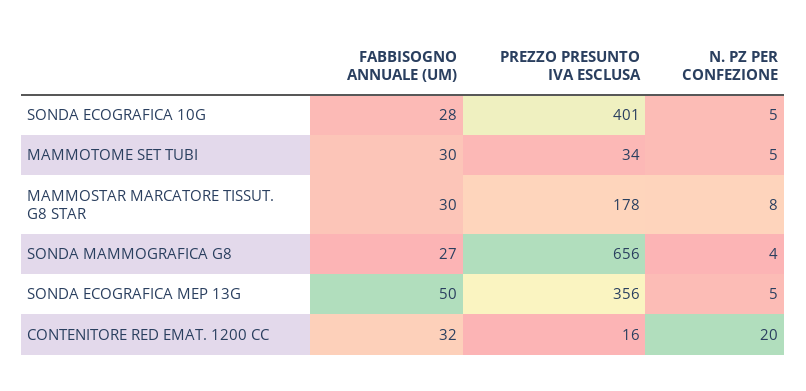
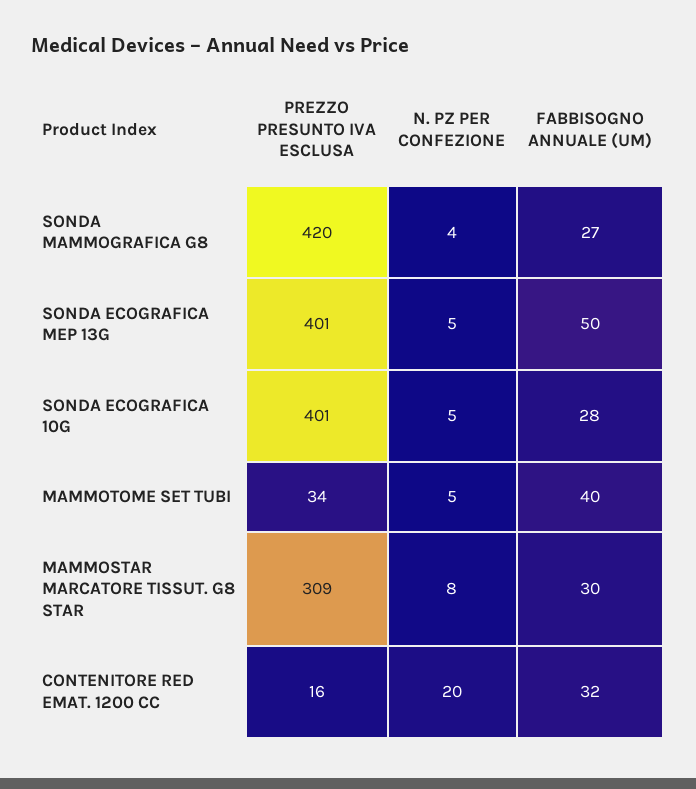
FABBISOGNO ANNUALE (UM), MAMMOTOME SET TUBI: 30 -> 40
PREZZO PRESUNTO IVA ESCLUSA, MAMMOSTAR MARCATORE TISSUT. G8 STAR: 178 -> 309
PREZZO PRESUNTO IVA ESCLUSA, SONDA MAMMOGRAFICA G8: 656 -> 420
PREZZO PRESUNTO IVA ESCLUSA, SONDA ECOGRAFICA MEP 13G: 356 -> 401

